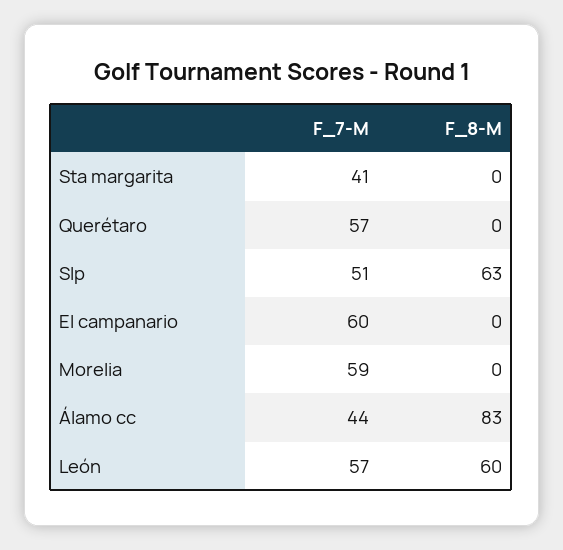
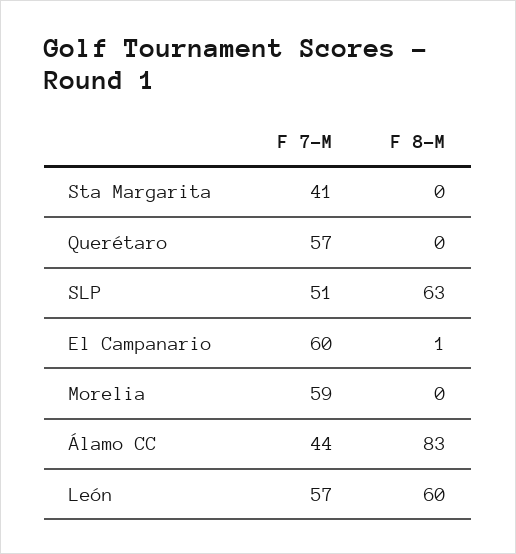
F_8-M, El campanario: 0 -> 1

